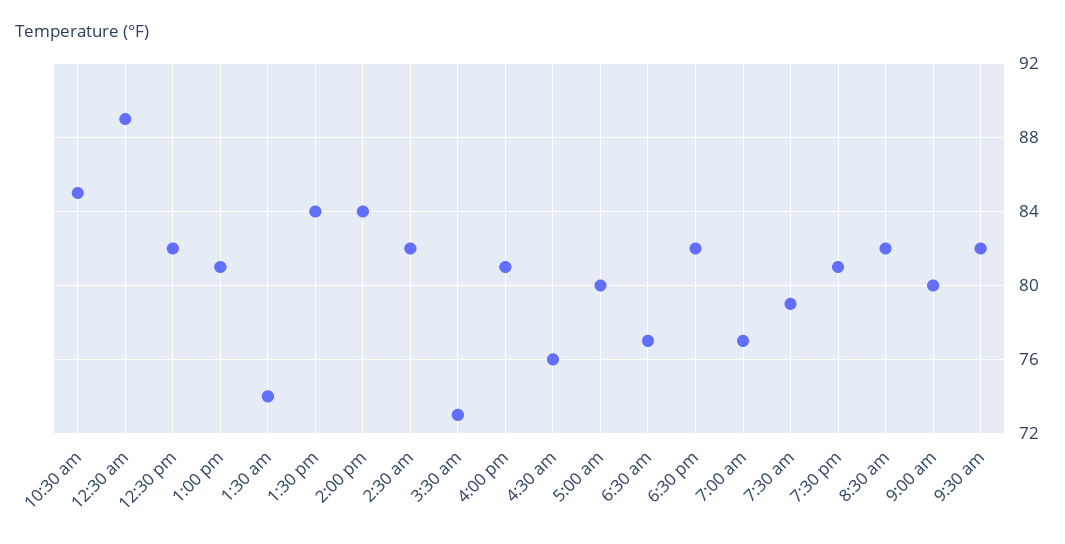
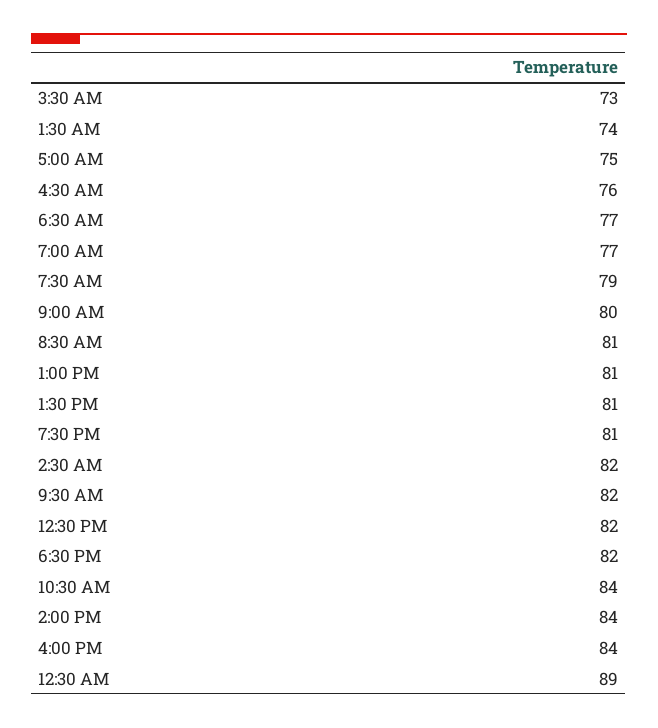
10:30 am: 85 -> 84
1:30 pm: 84 -> 81
4:00 pm: 81 -> 84
5:00 am: 80 -> 75
8:30 am: 82 -> 81

